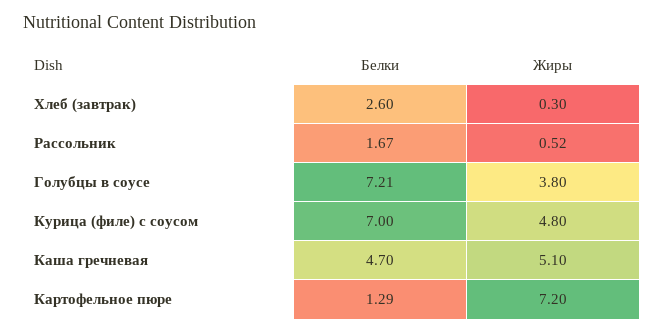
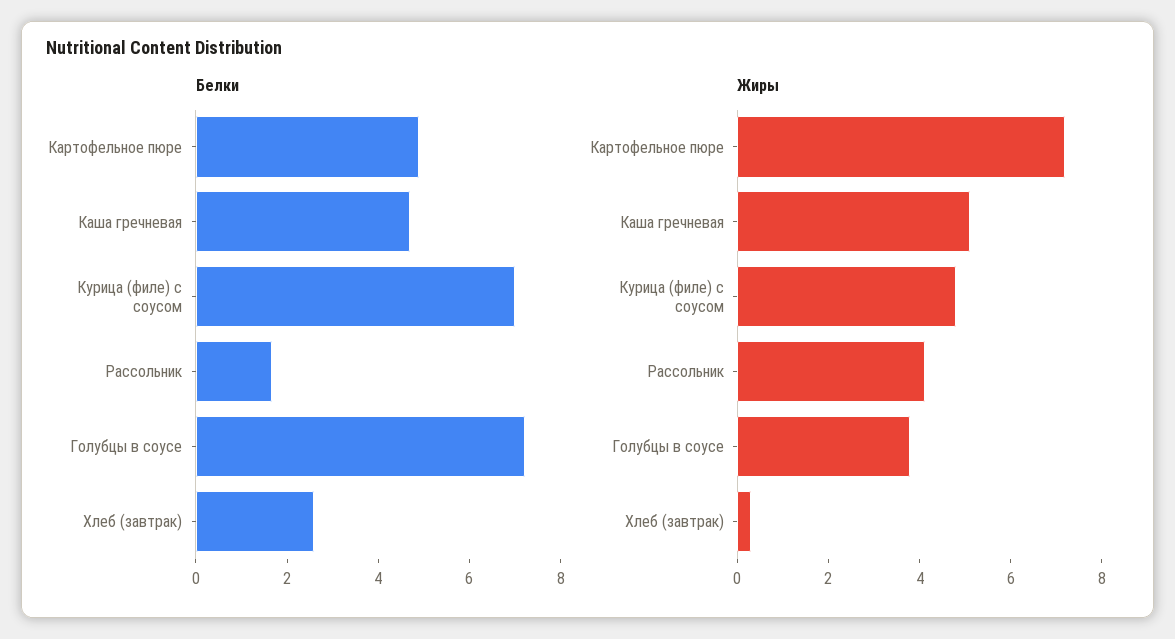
Жиры, Рассольник: 0.52 -> 4
Белки, Картофельное пюре: 1.29 -> 5

